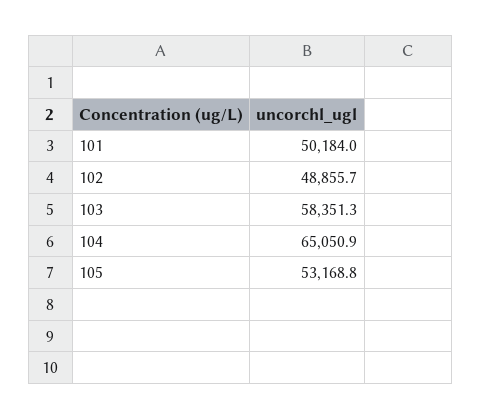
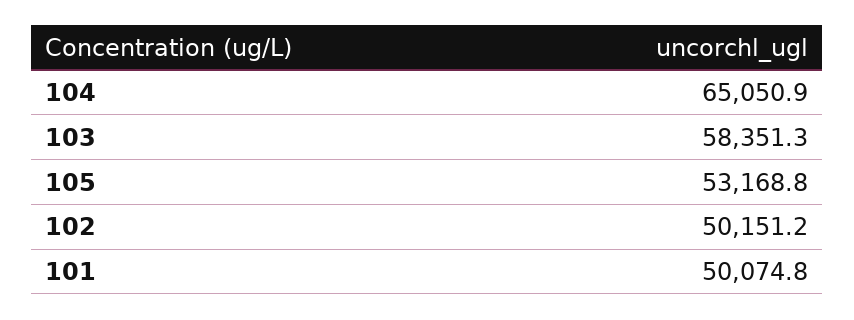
101: 50184 -> 50074.8
102: 48855.7 -> 50151.2

